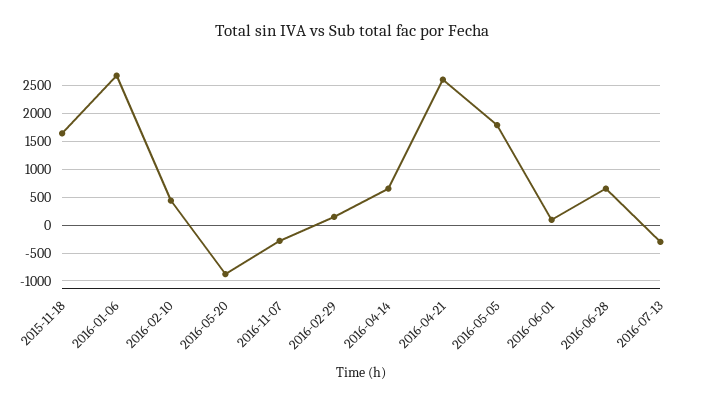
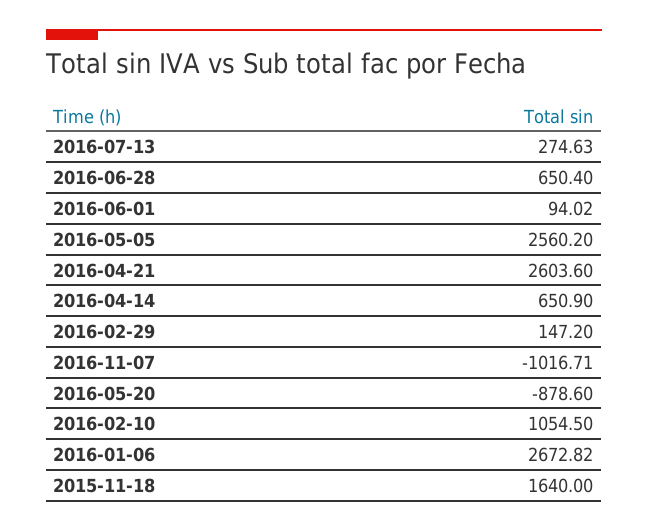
2016-02-10: 500 -> 1054.5
2016-11-07: -250 -> -1016.71
2016-05-05: 1750 -> 2560.2
2016-07-13: -250 -> 274.63

